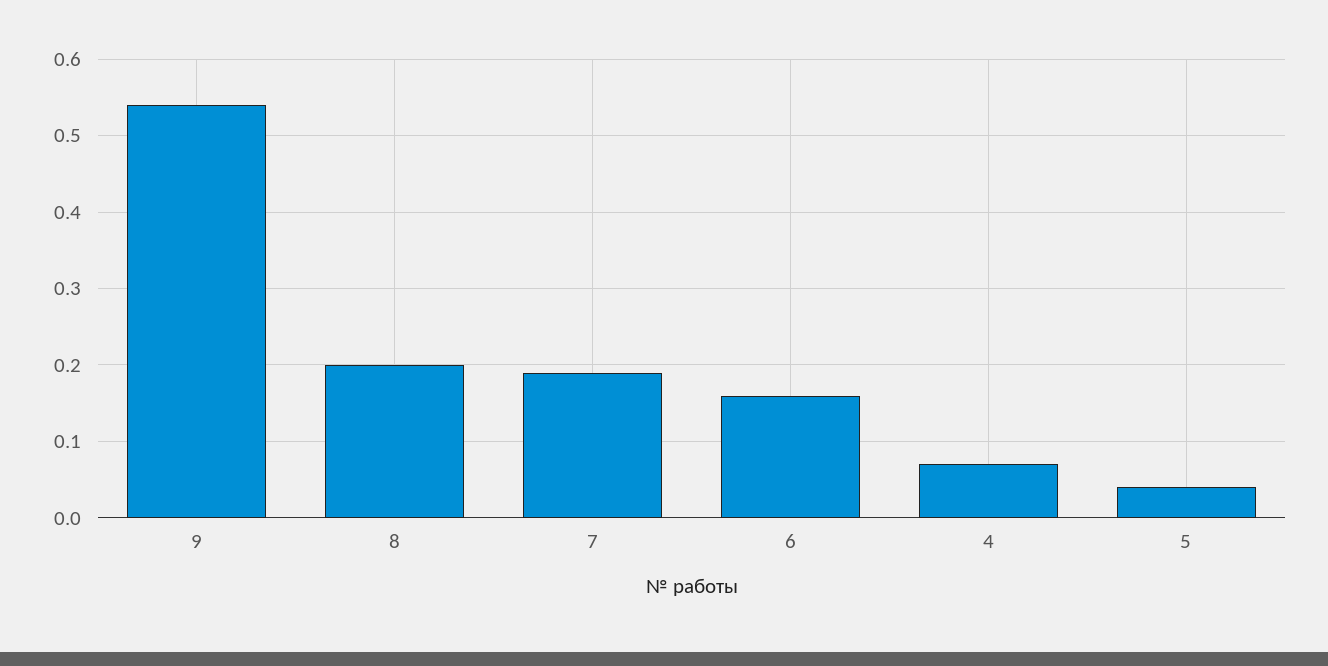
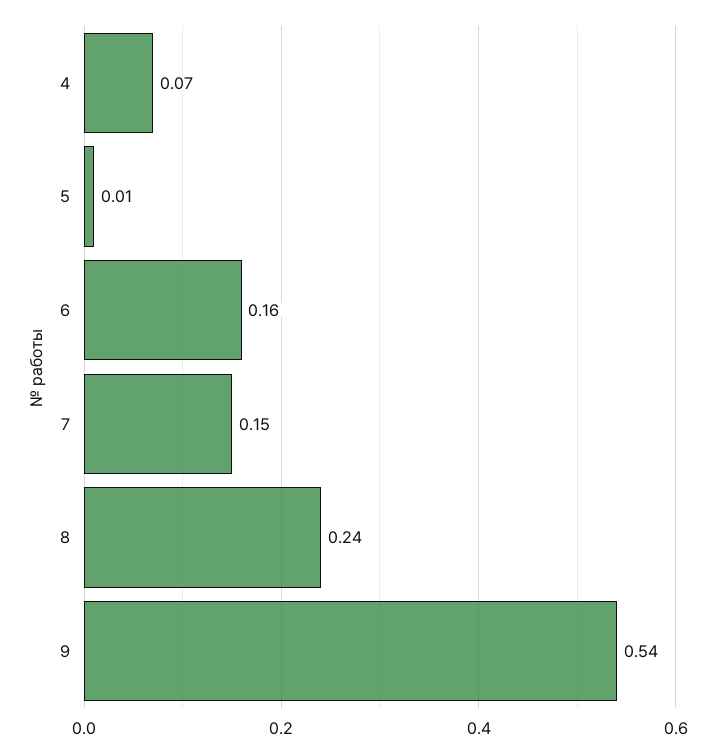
8: 0.2 -> 0.24
7: 0.19 -> 0.15
5: 0.04 -> 0.01

